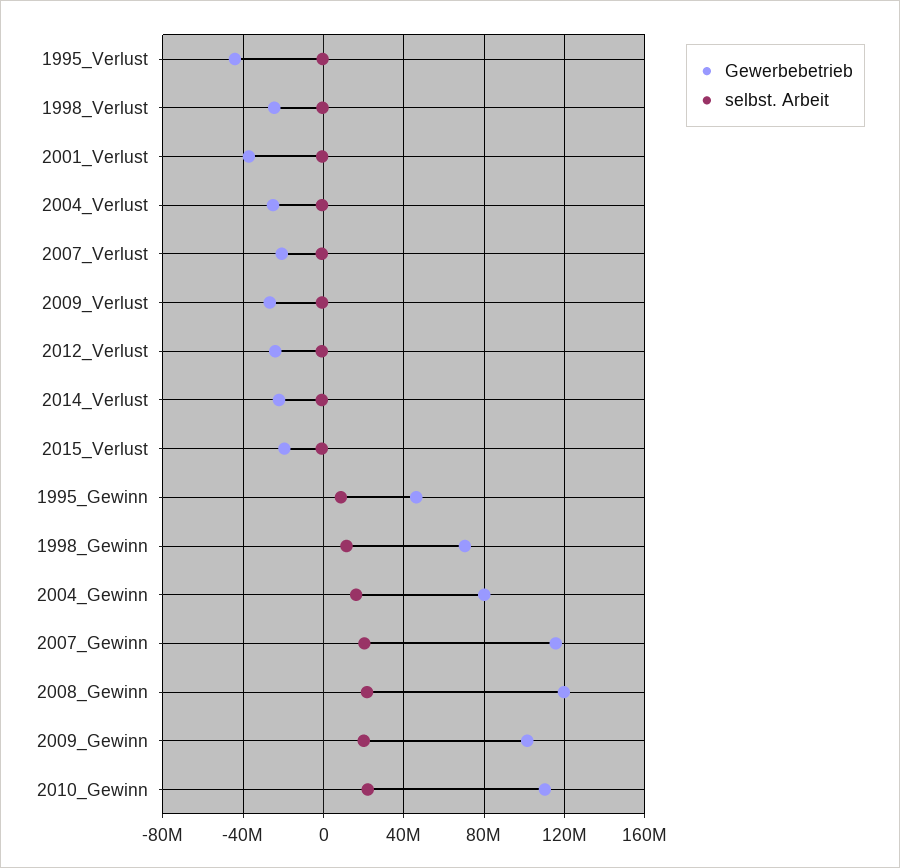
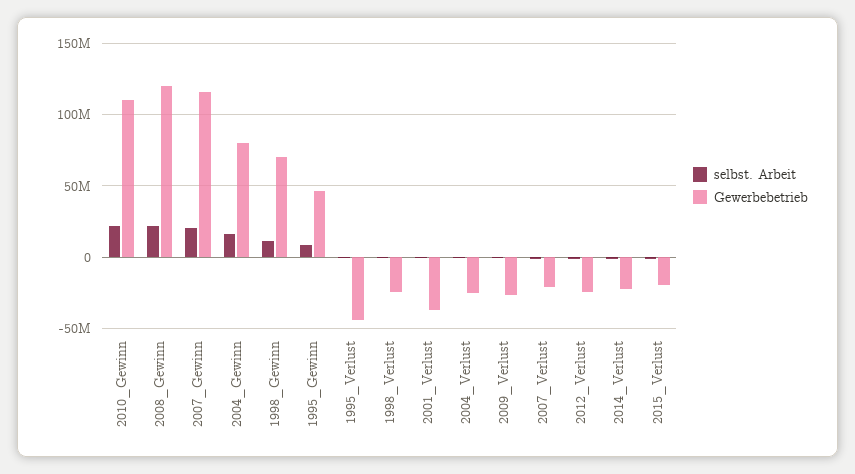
Gewerbebetrieb, 2009_Gewinn: 100000000 -> none
selbst. Arbeit, 2009_Gewinn: 20000000 -> none

